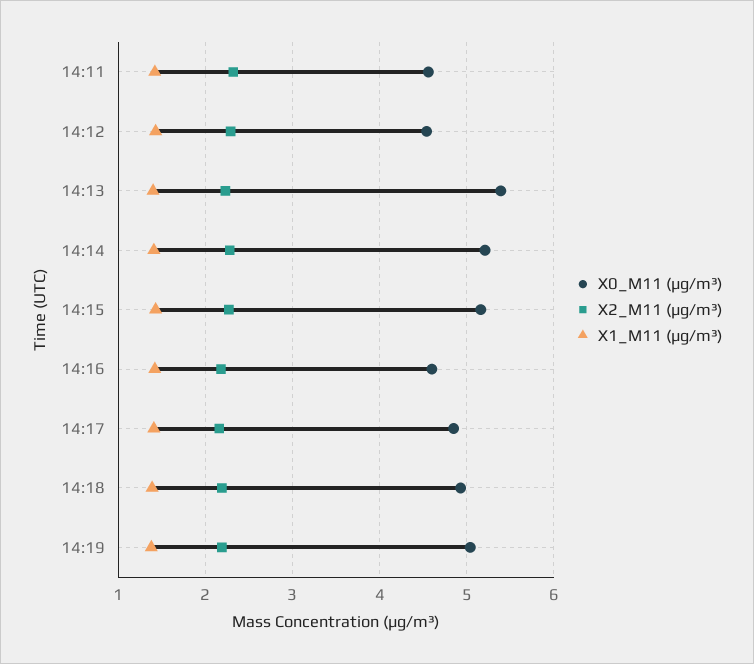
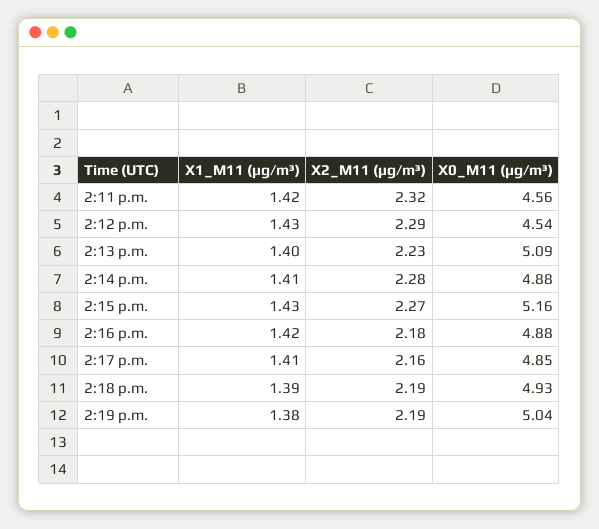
X0_M11 (μg/m³), 14:13: 5.4 -> 5.09
X0_M11 (μg/m³), 14:14: 5.2 -> 4.88
X0_M11 (μg/m³), 14:16: 4.6 -> 4.88

